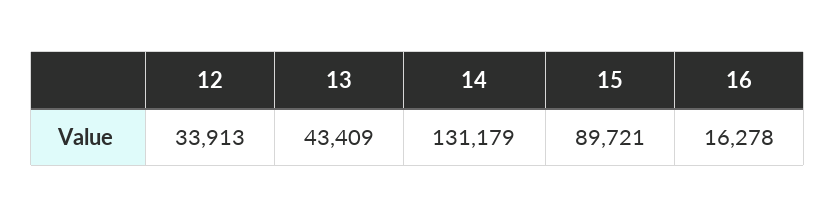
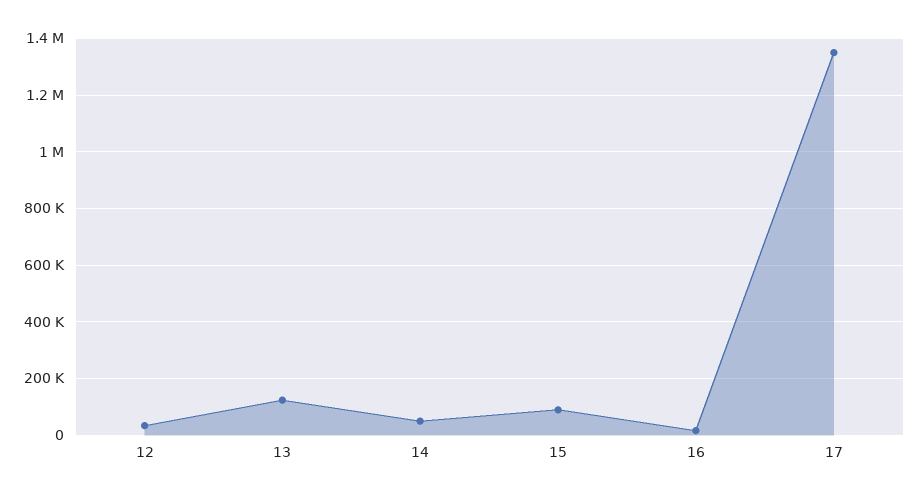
13: 43409 -> 125000
14: 131179 -> 50000
17: none -> 1350000

